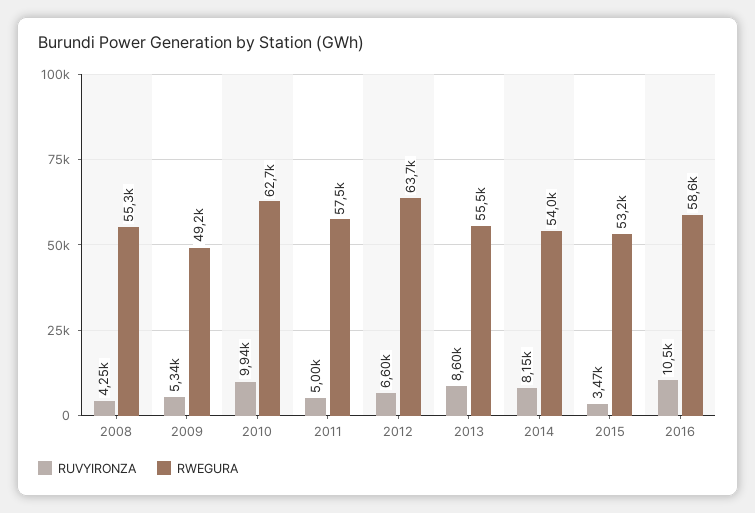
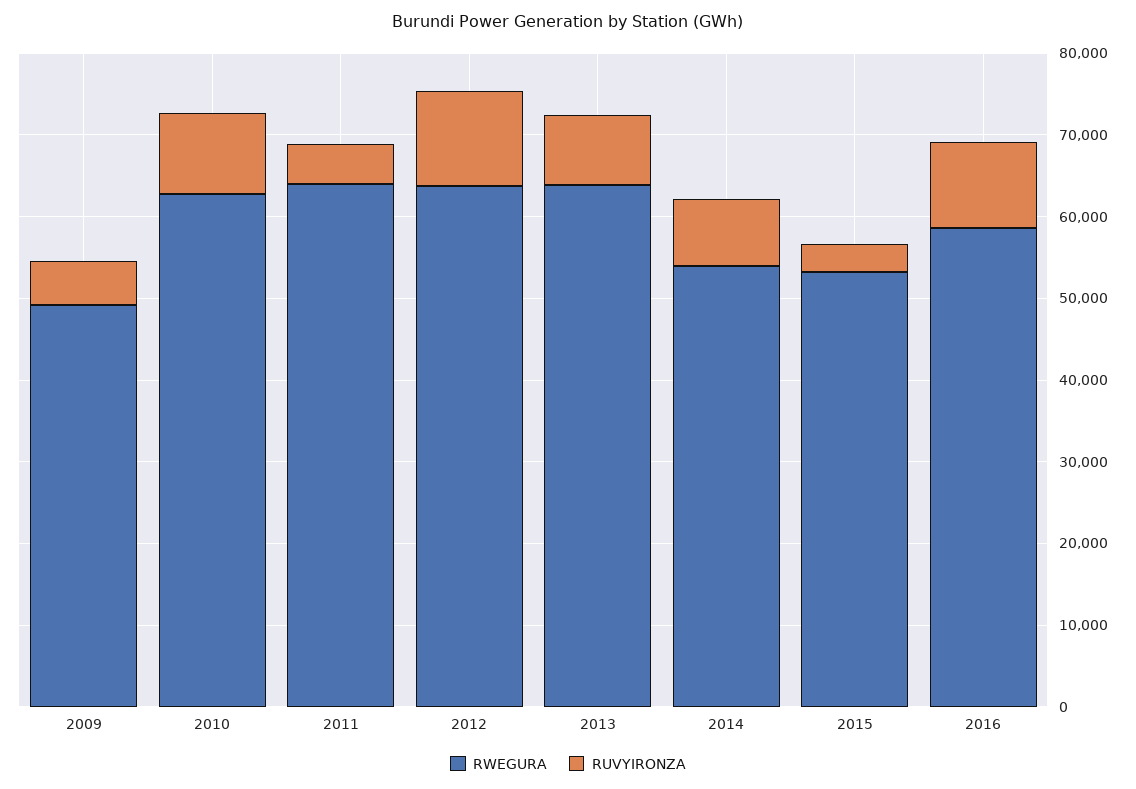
RUVYIRONZA, 2008: 4250 -> none
RWEGURA, 2008: 55300 -> none
RWEGURA, 2011: 57500 -> 64000
RUVYIRONZA, 2012: 6600 -> 12000
RWEGURA, 2013: 55500 -> 64000

